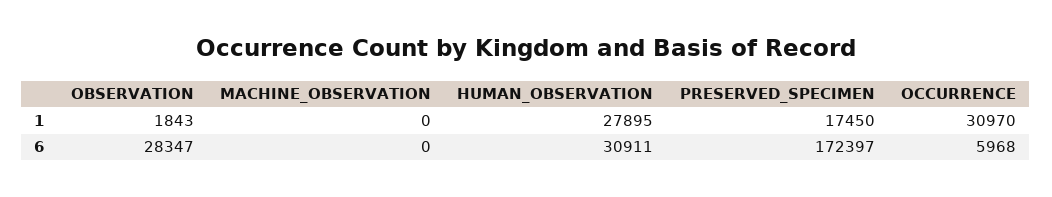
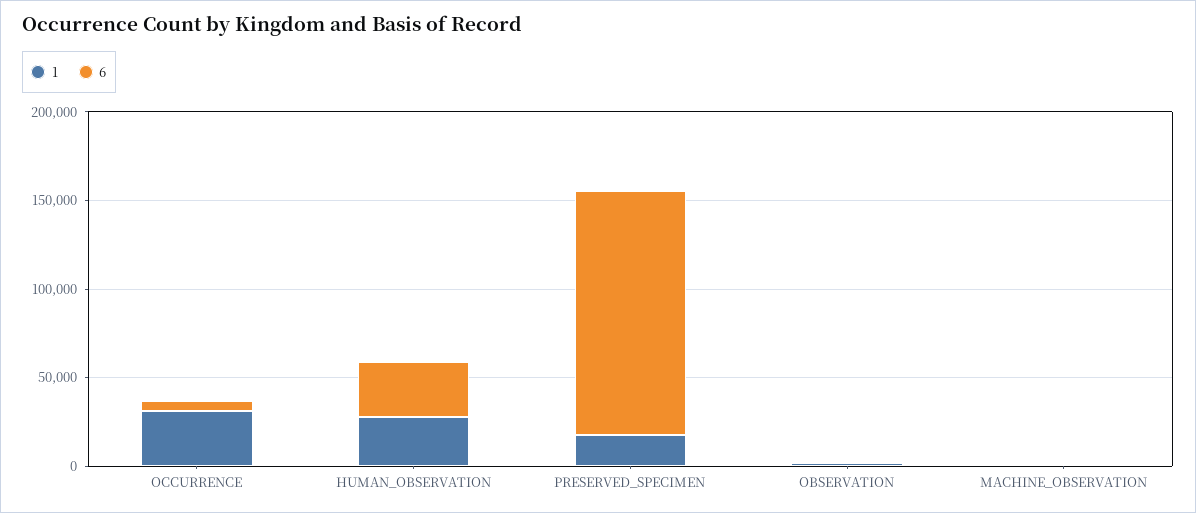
6, OBSERVATION: 28347 -> 0
6, PRESERVED_SPECIMEN: 172397 -> 140000

